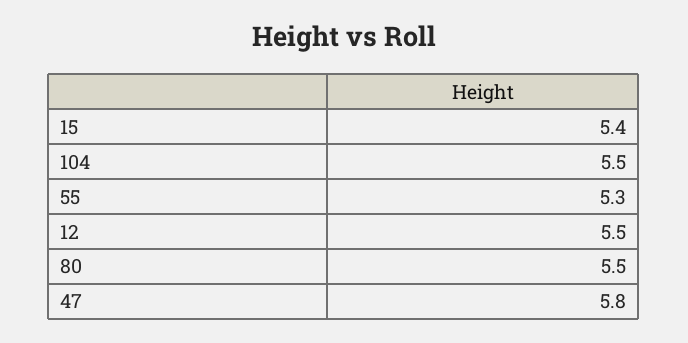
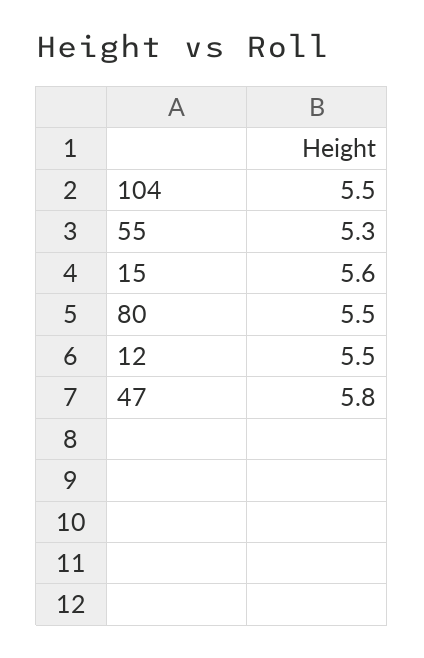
15: 5.4 -> 5.6

